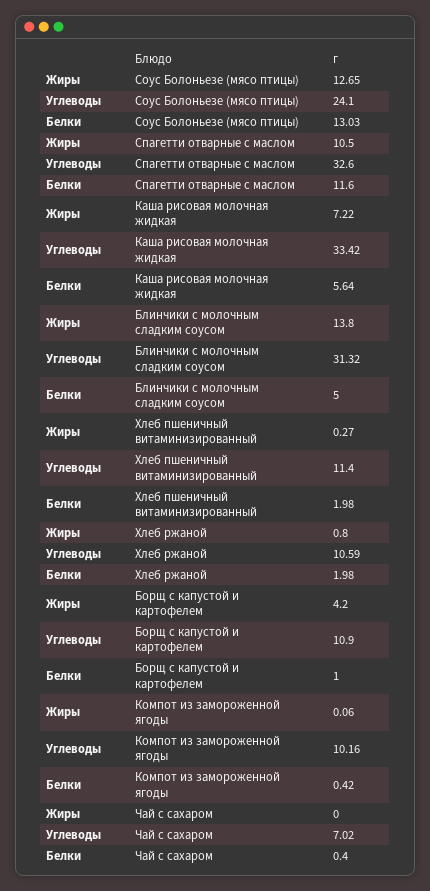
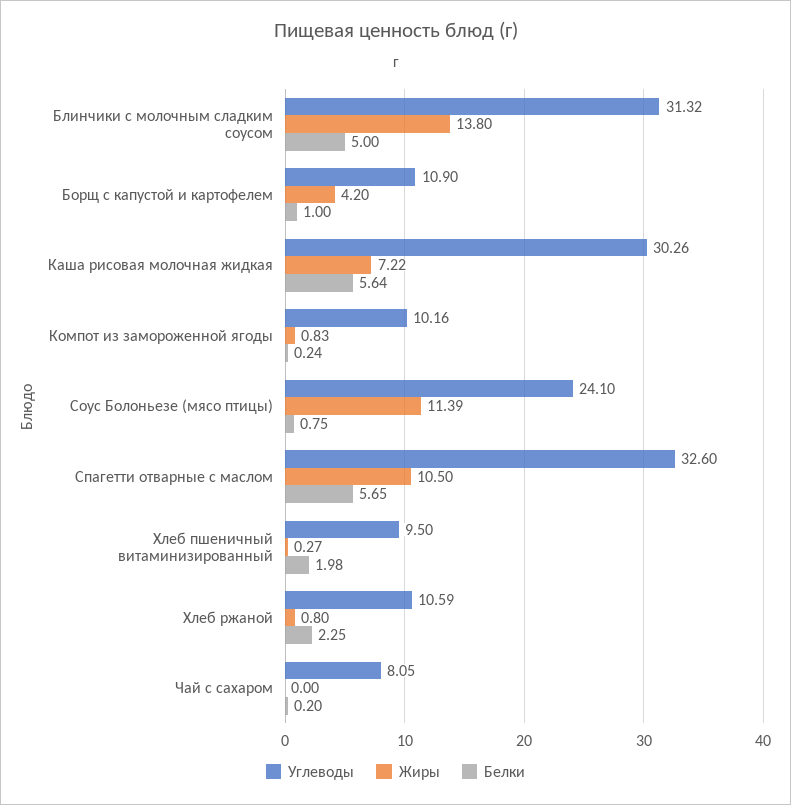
Жиры, Соус Болоньезе (мясо птицы): 12.65 -> 11.39
Белки, Соус Болоньезе (мясо птицы): 13.03 -> 0.75
Белки, Спагетти отварные с маслом: 11.6 -> 5.65
Углеводы, Каша рисовая молочная жидкая: 33.42 -> 30.26
Углеводы, Хлеб пшеничный витаминизированный: 11.4 -> 9.5
Белки, Хлеб ржаной: 1.98 -> 2.25
Жиры, Компот из замороженной ягоды: 0.06 -> 0.83
Белки, Компот из замороженной ягоды: 0.42 -> 0.24
Углеводы, Чай с сахаром: 7.02 -> 8.05
Белки, Чай с сахаром: 0.4 -> 0.2

